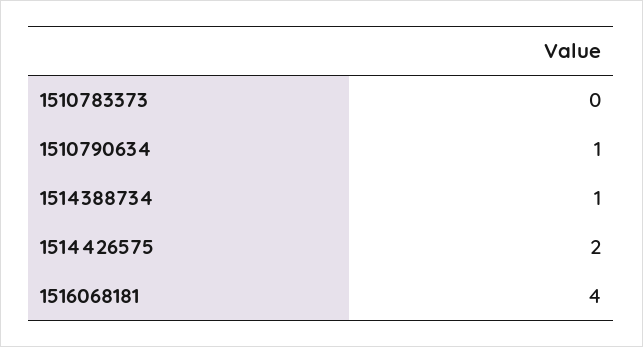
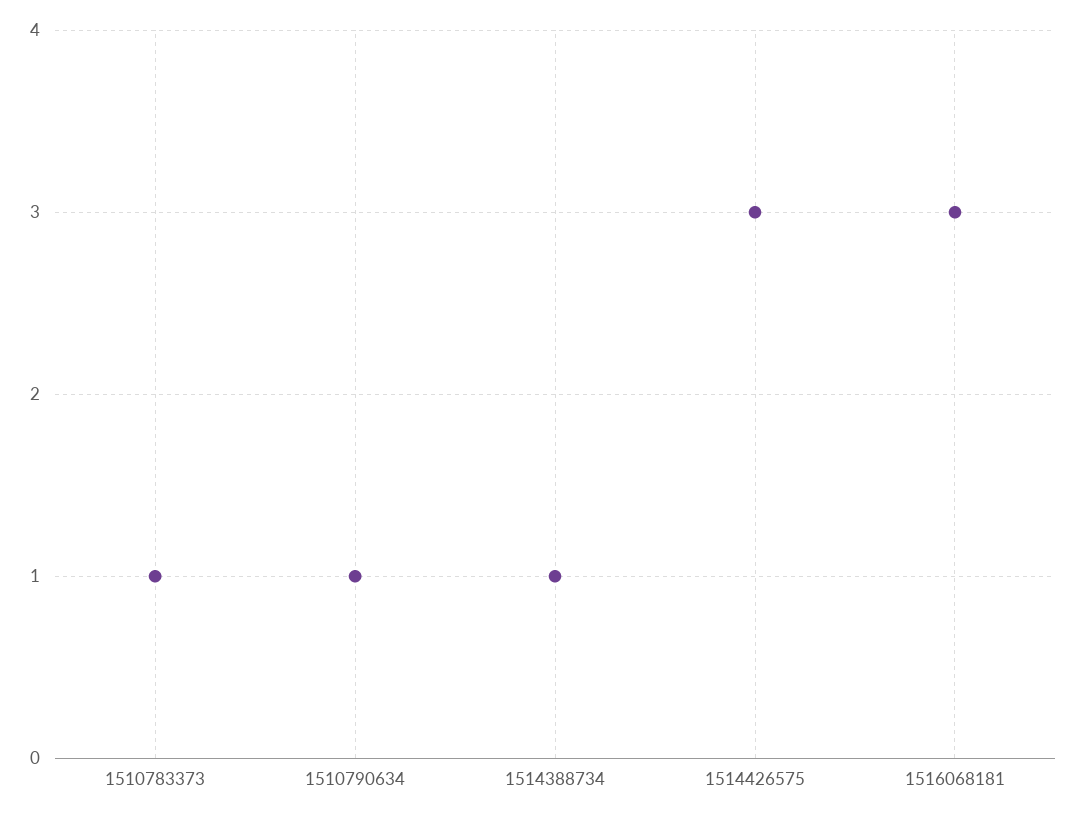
1510783373: 0 -> 1
1514426575: 2 -> 3
1516068181: 4 -> 3

